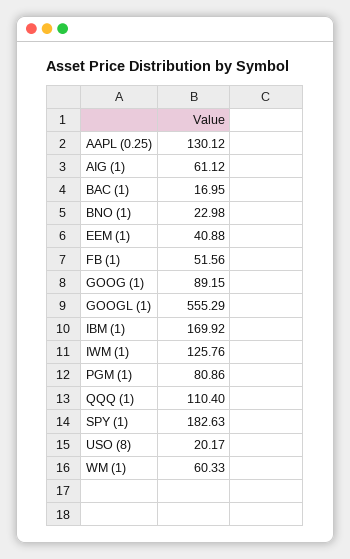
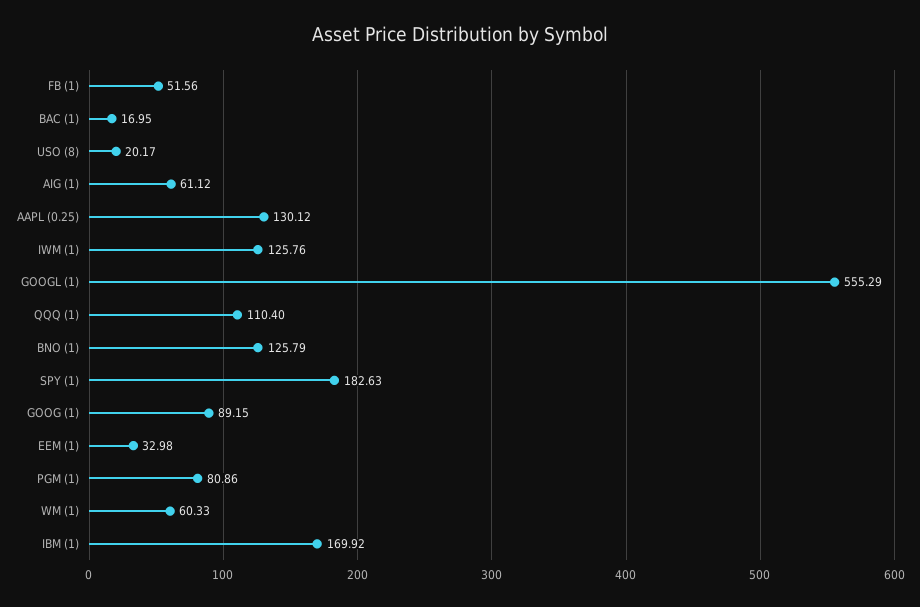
BNO (1): 22.98 -> 125.79
EEM (1): 40.88 -> 32.98

